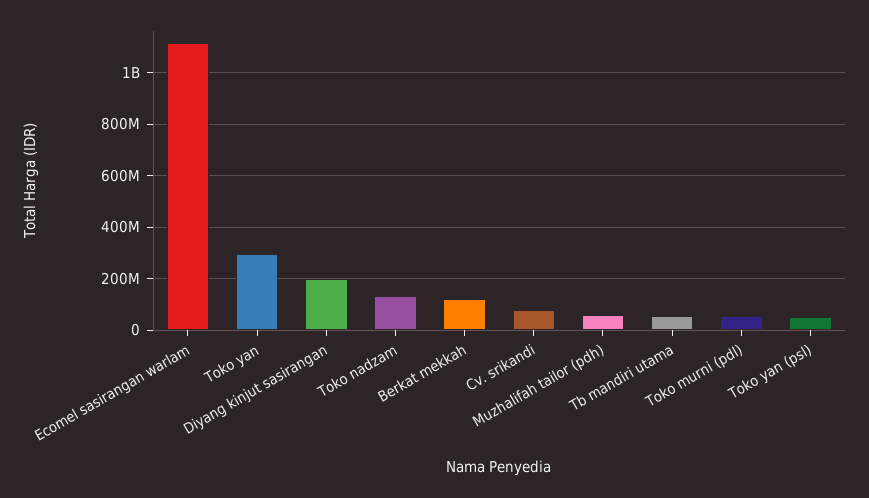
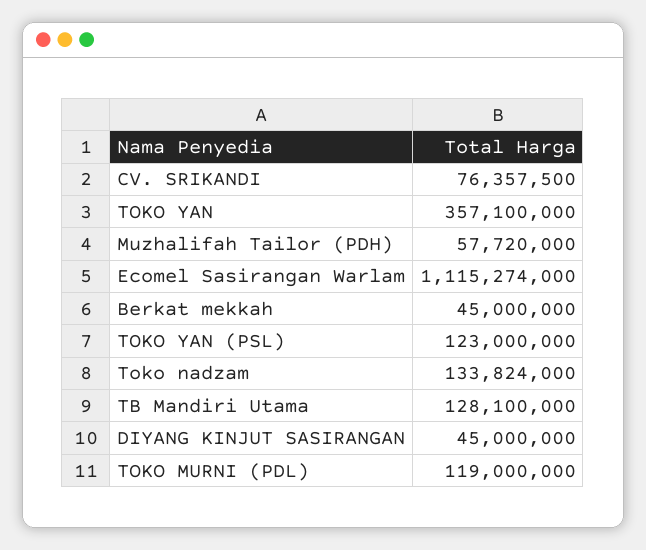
Toko yan: 300000000 -> 357100000
Diyang kinjut sasirangan: 200000000 -> 45000000
Berkat mekkah: 125000000 -> 45000000
Tb mandiri utama: 50000000 -> 128100000
Toko murni (pdl): 50000000 -> 119000000
Toko yan (psl): 50000000 -> 123000000

